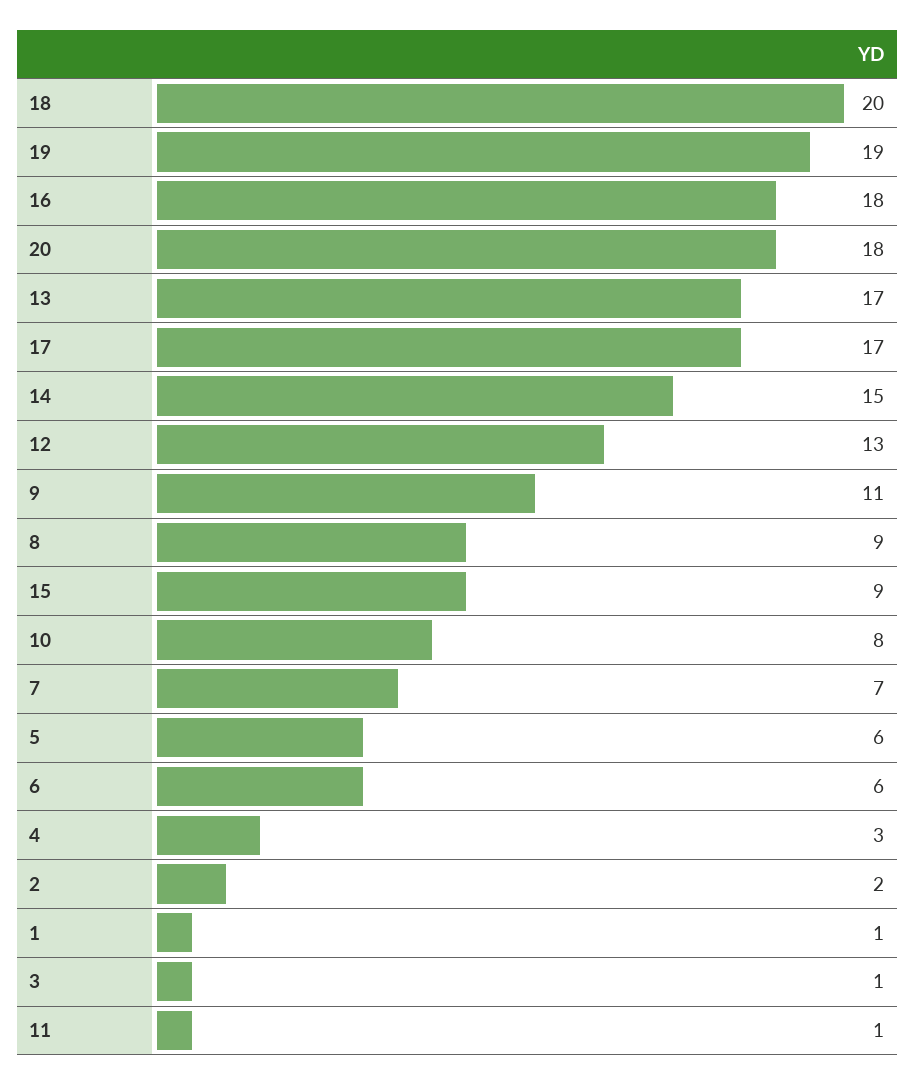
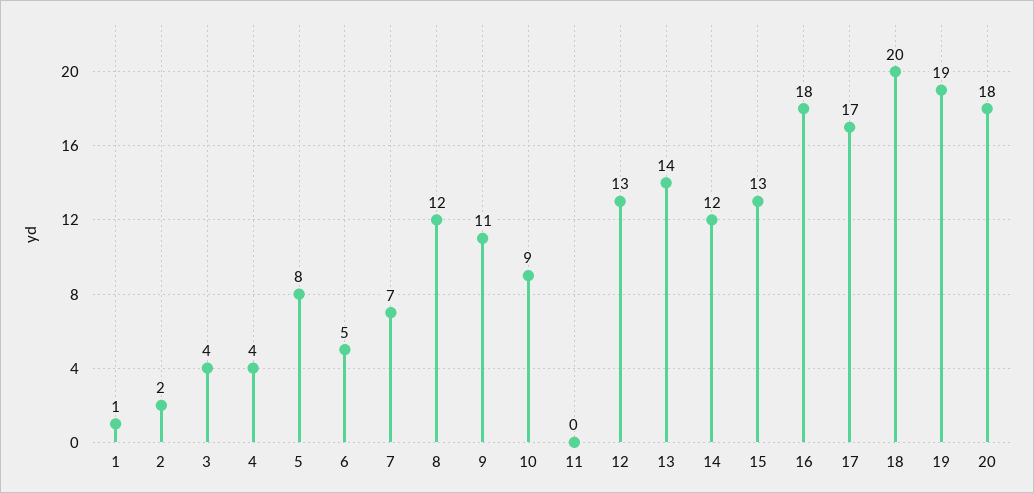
13: 17 -> 14
14: 15 -> 12
8: 9 -> 12
15: 9 -> 13
10: 8 -> 9
5: 6 -> 8
6: 6 -> 5
4: 3 -> 4
3: 1 -> 4
11: 1 -> 0

